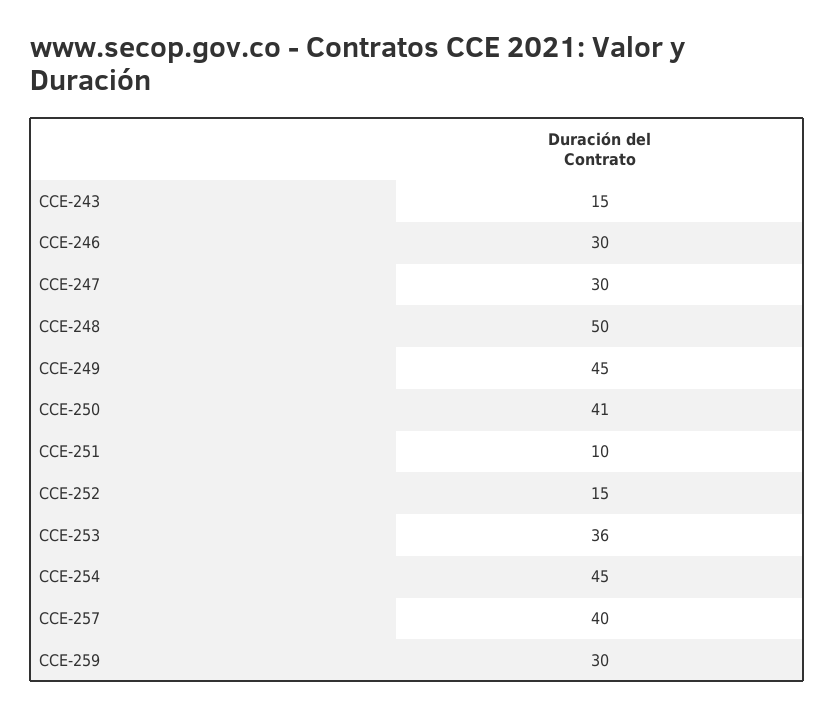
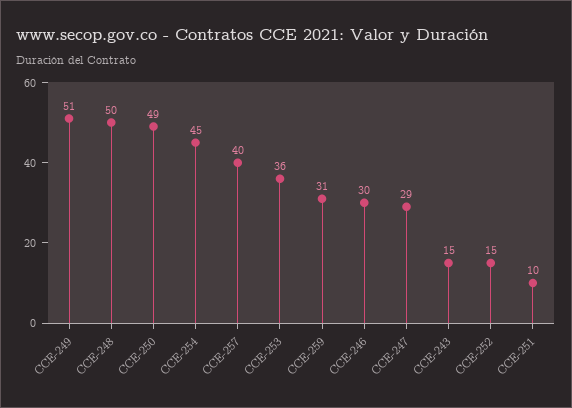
CCE-247: 30 -> 29
CCE-249: 45 -> 51
CCE-250: 41 -> 49
CCE-259: 30 -> 31

